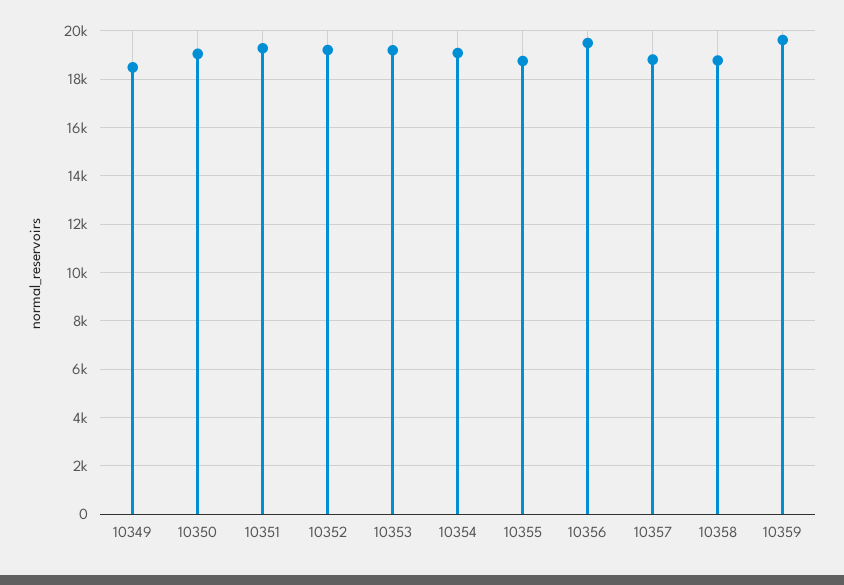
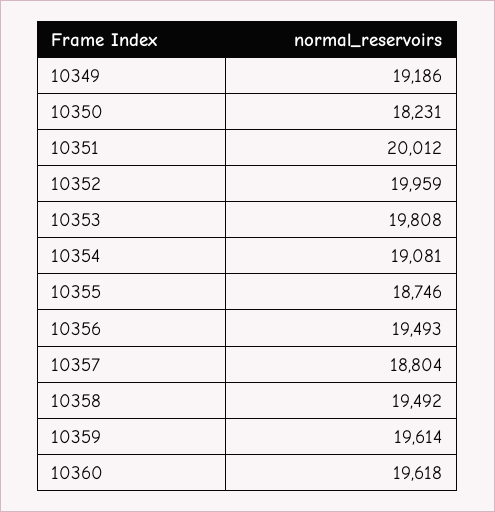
10349: 18500 -> 19186
10350: 19000 -> 18231
10351: 19250 -> 20012
10352: 19250 -> 19959
10353: 19250 -> 19808
10358: 18750 -> 19492
10360: none -> 19618

